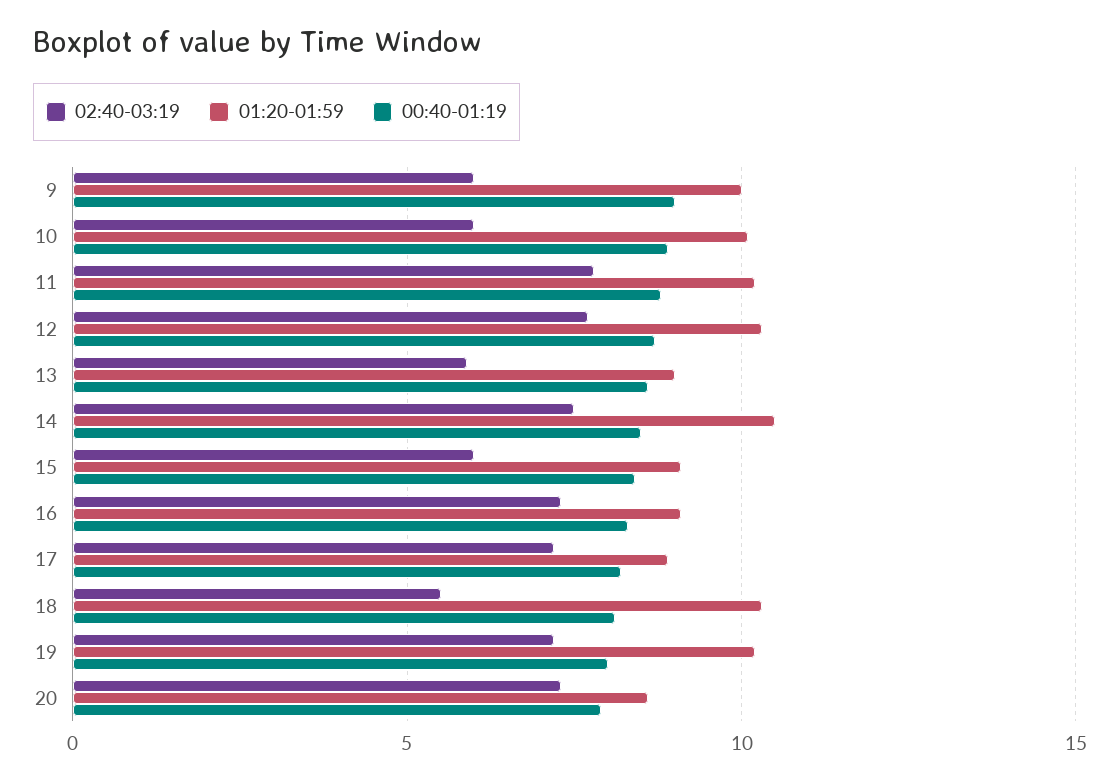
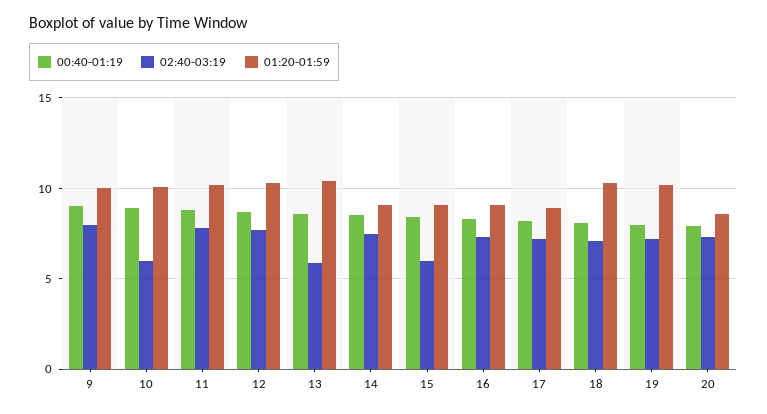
02:40-03:19, 9: 6 -> 8
01:20-01:59, 13: 9 -> 10.5
01:20-01:59, 14: 10.5 -> 9
02:40-03:19, 18: 5.5 -> 7

